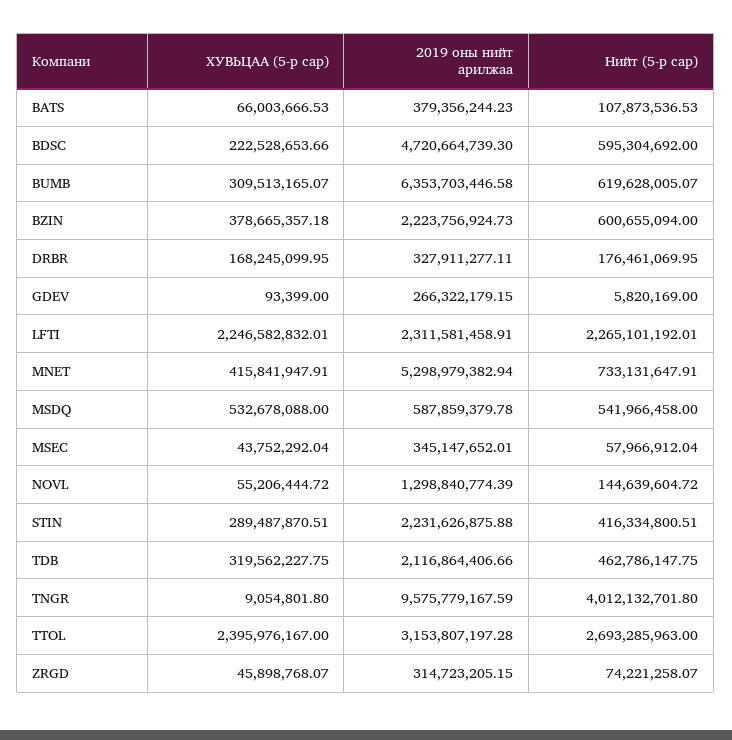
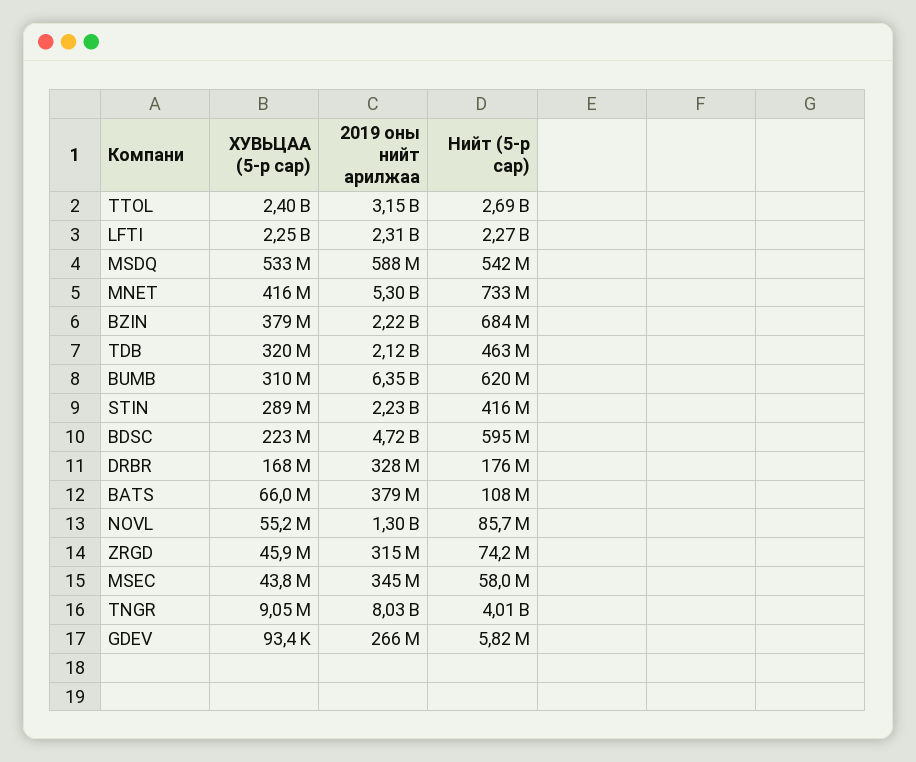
Нийт (5-р сар), BZIN: 600655094 -> 684000000
Нийт (5-р сар), NOVL: 144639604.72 -> 85700000
2019 оны нийт арилжаа, TNGR: 9575779167.59 -> 8030000000

